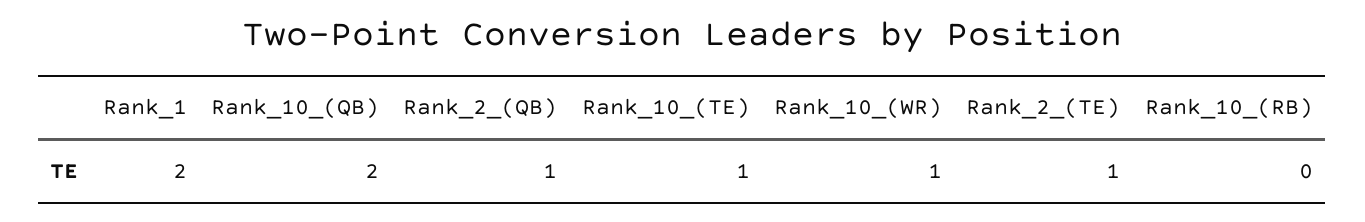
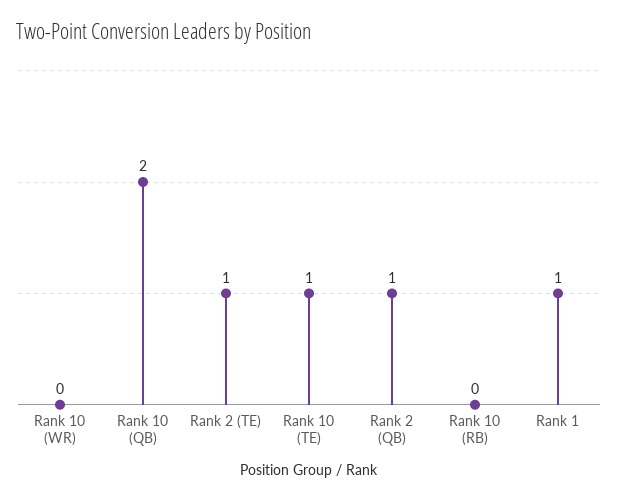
Rank_1: 2 -> 1
Rank_10_(WR): 1 -> 0

